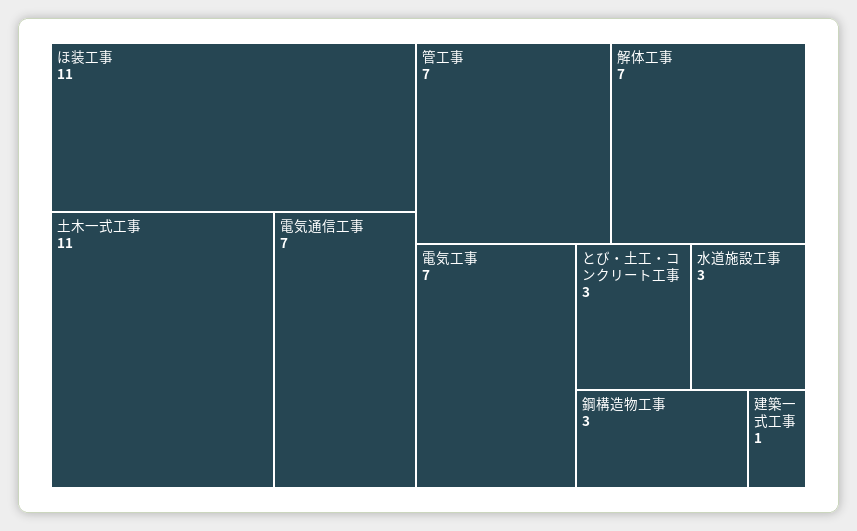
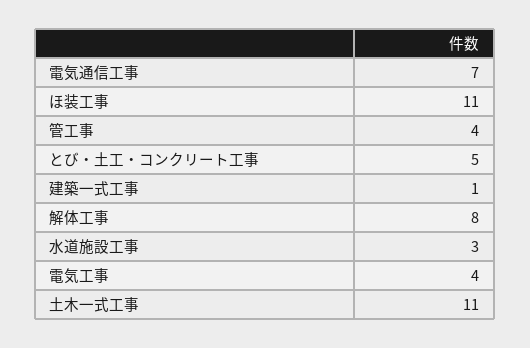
管工事: 7 -> 4
解体工事: 7 -> 8
電気工事: 7 -> 4
とび・土工・コンクリート工事: 3 -> 5
鋼構造物工事: 3 -> none

